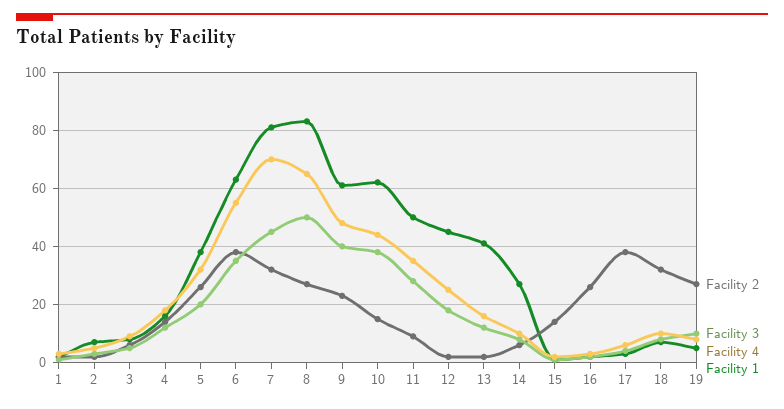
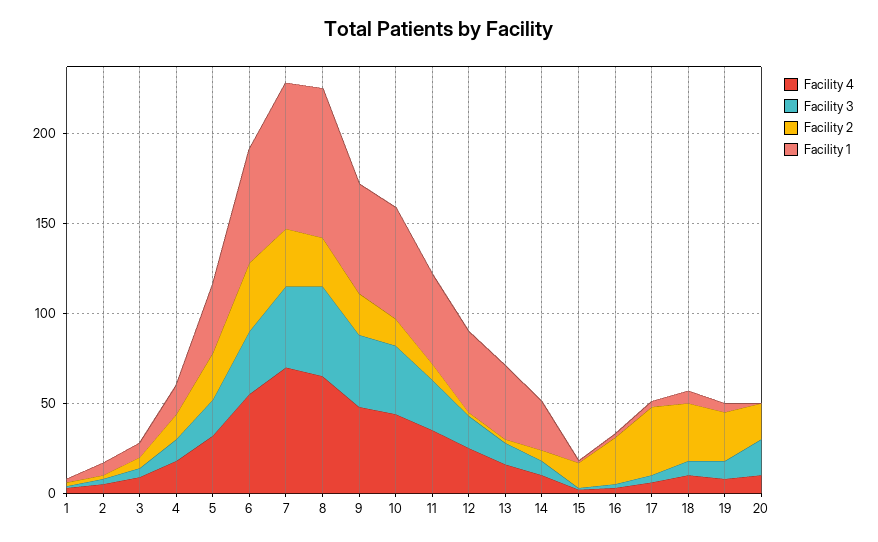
Facility 4, 20: none -> 10
Facility 3, 20: none -> 20
Facility 2, 20: none -> 20
Facility 1, 20: none -> 0

